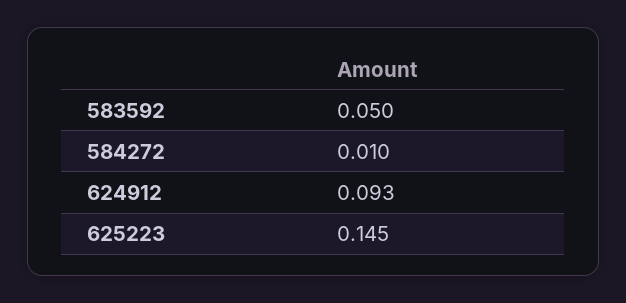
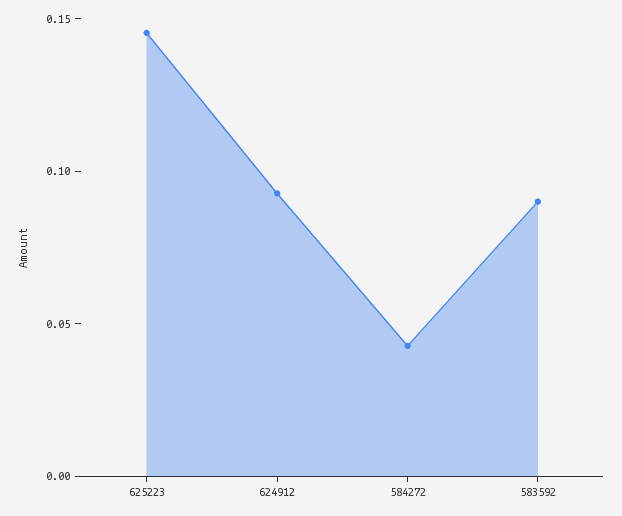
583592: 0.05 -> 0.09
584272: 0.01 -> 0.04

